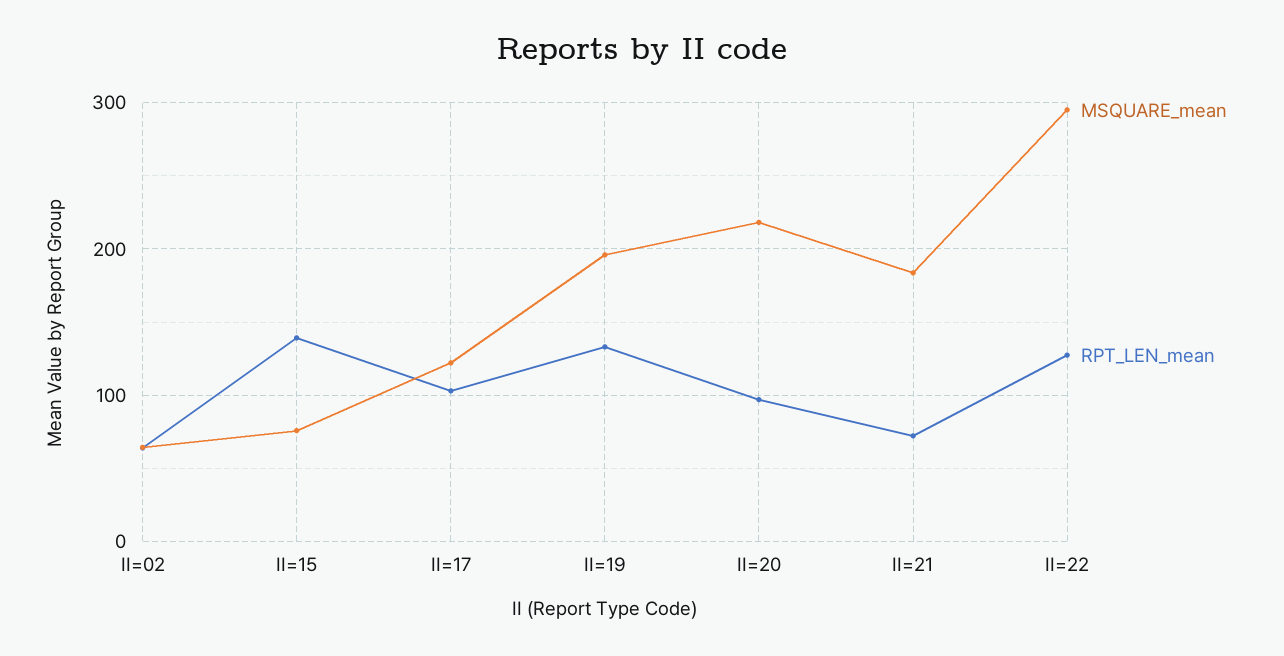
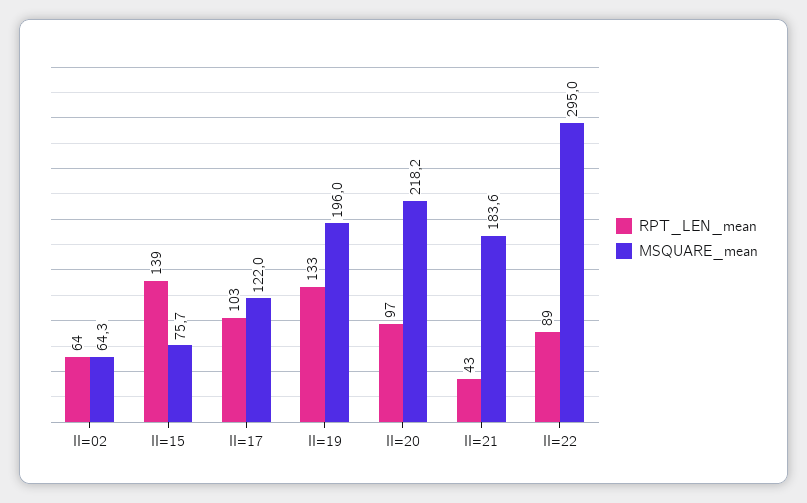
RPT_LEN_mean, II=21: 70 -> 43
RPT_LEN_mean, II=22: 130 -> 89

